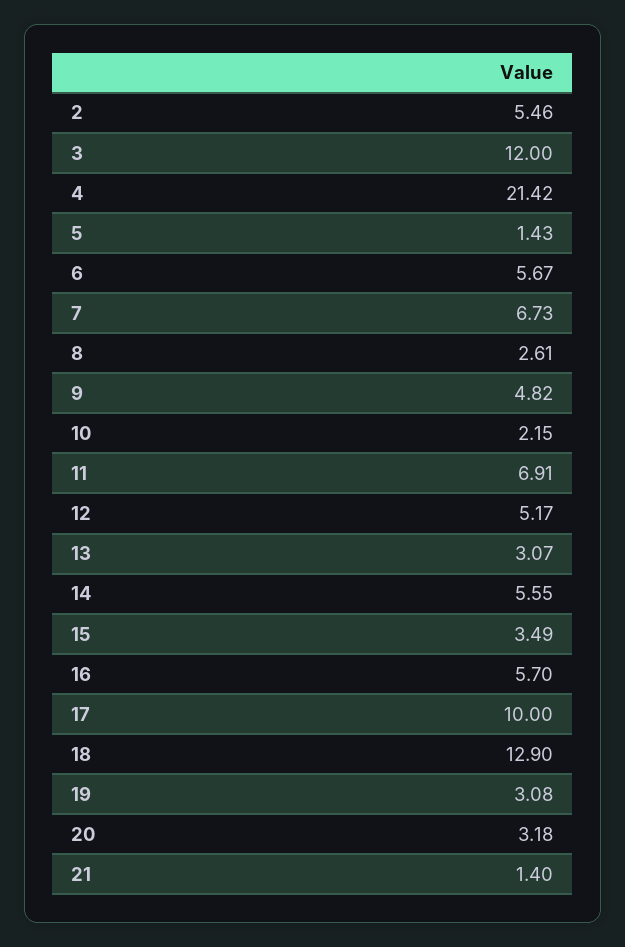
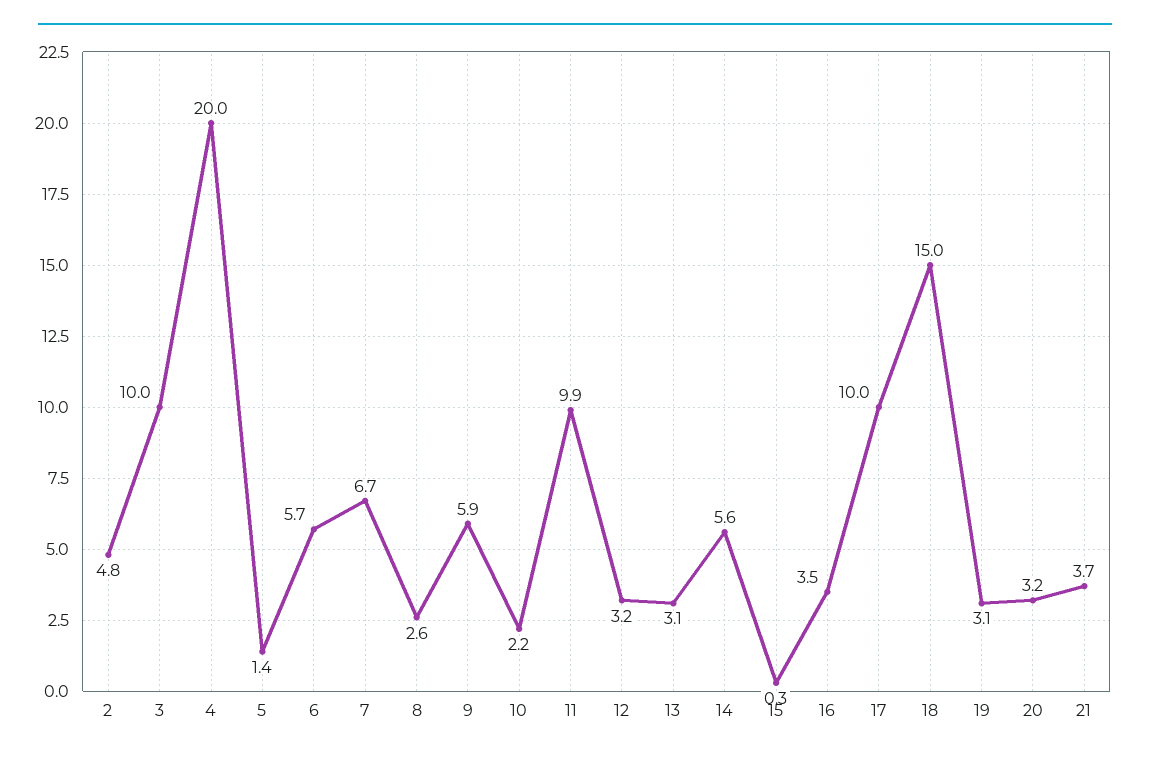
2: 5.46 -> 4.8
3: 12 -> 10
4: 21.42 -> 20
9: 4.82 -> 5.9
11: 6.91 -> 9.9
12: 5.17 -> 3.2
15: 3.49 -> 0.3
16: 5.7 -> 3.5
18: 12.9 -> 15
21: 1.4 -> 3.7

